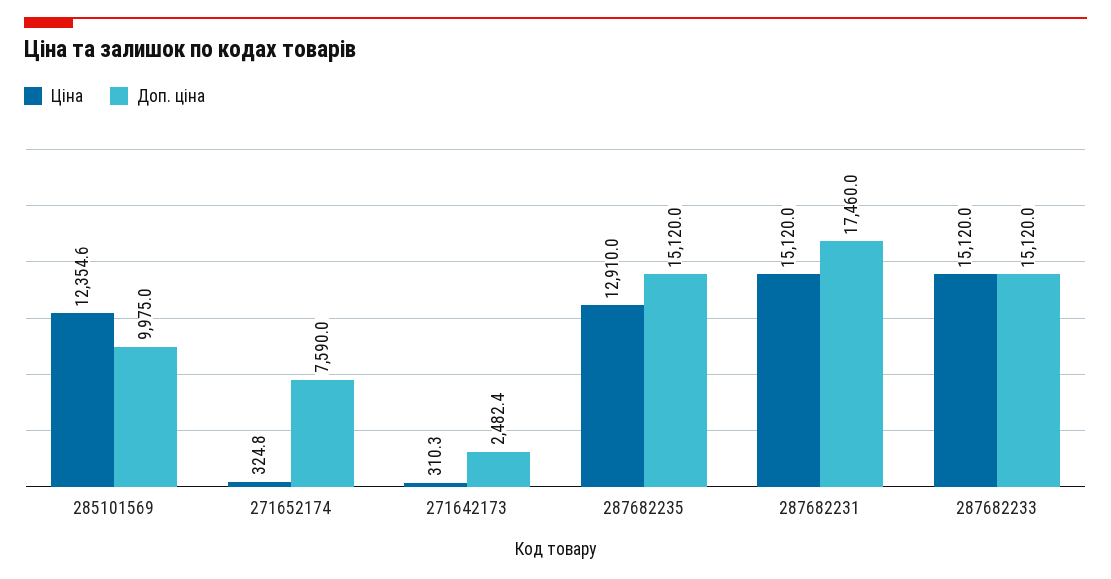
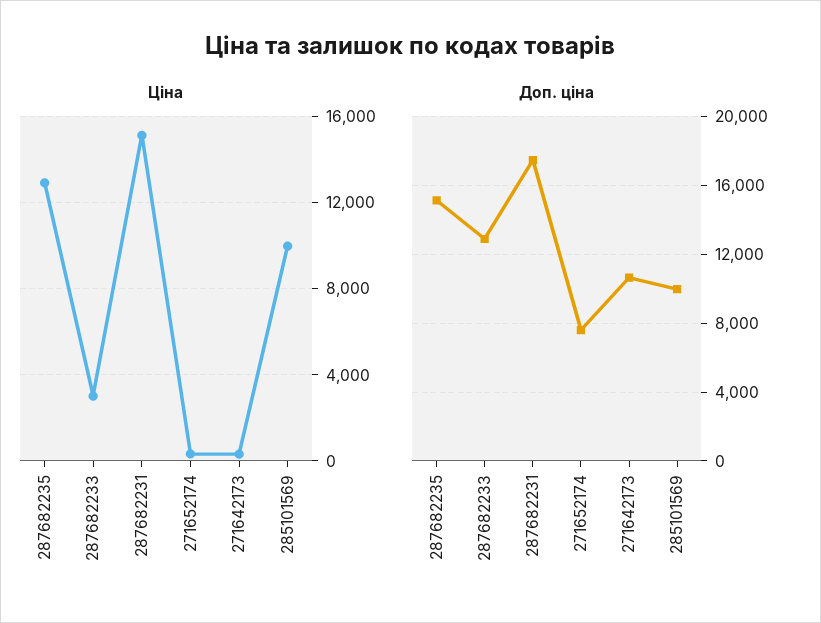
Ціна, 285101569: 12354.6 -> 10000
Доп. ціна, 271642173: 2482.4 -> 10500
Ціна, 287682233: 15120 -> 3000
Доп. ціна, 287682233: 15120 -> 13000

